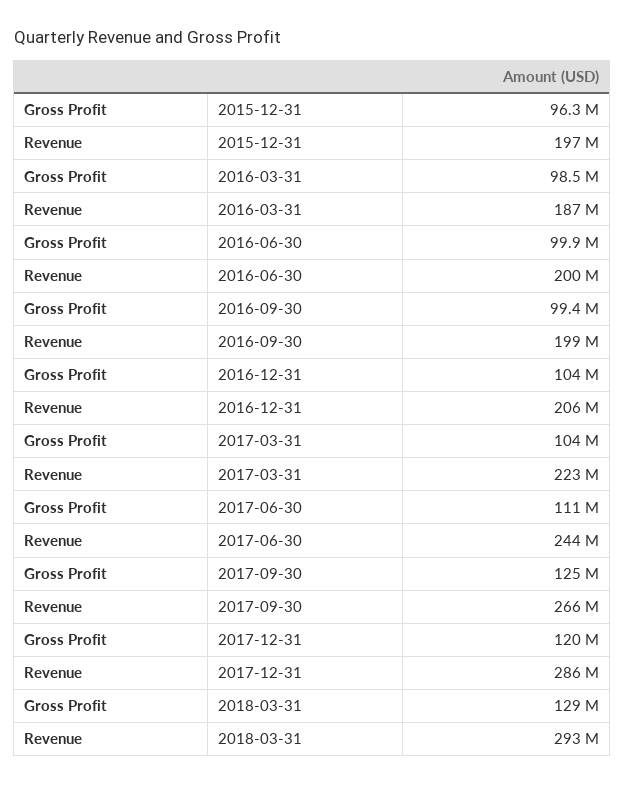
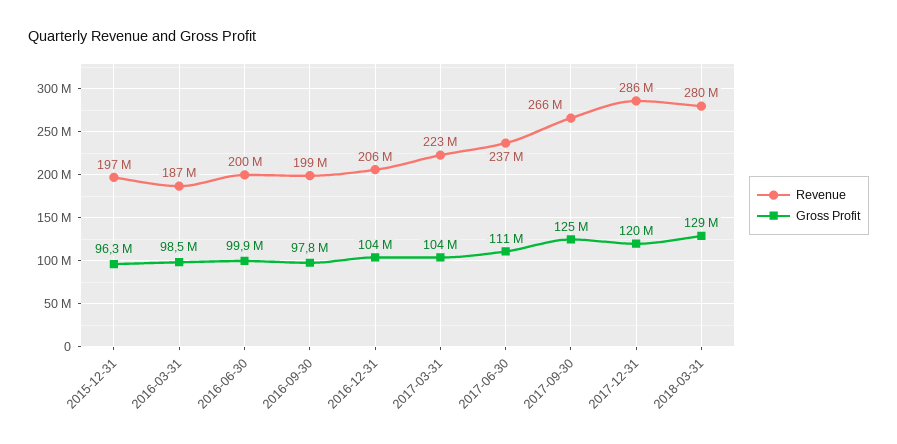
Gross Profit, 2016-09-30: 99400000 -> 97800000
Revenue, 2017-06-30: 244000000 -> 237000000
Revenue, 2018-03-31: 293000000 -> 280000000

